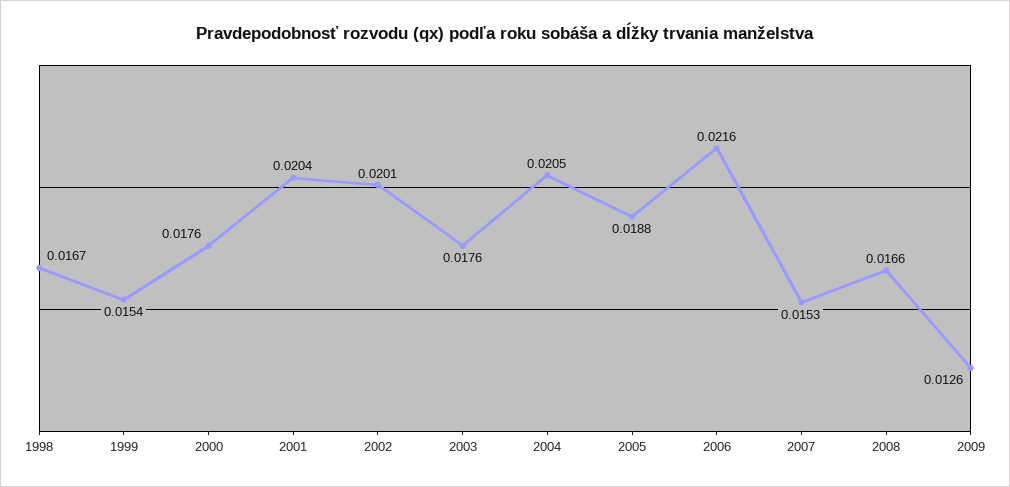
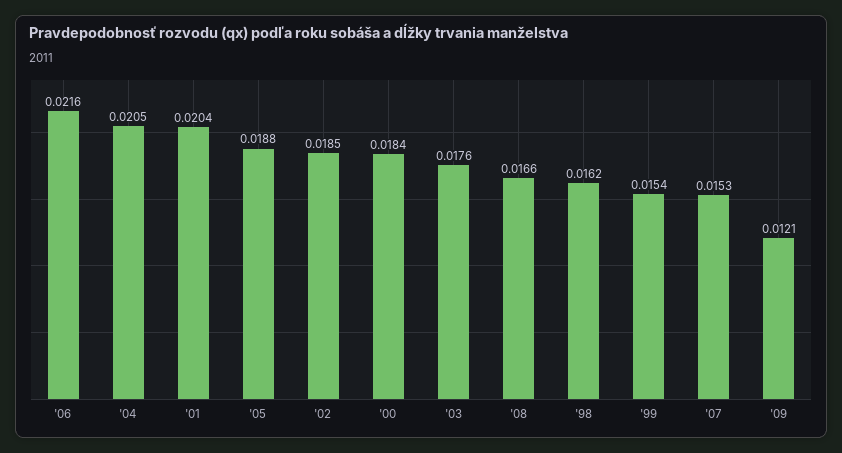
1998: 0.0167 -> 0.0162
2000: 0.0176 -> 0.0184
2002: 0.0201 -> 0.0185
2009: 0.0126 -> 0.0121

